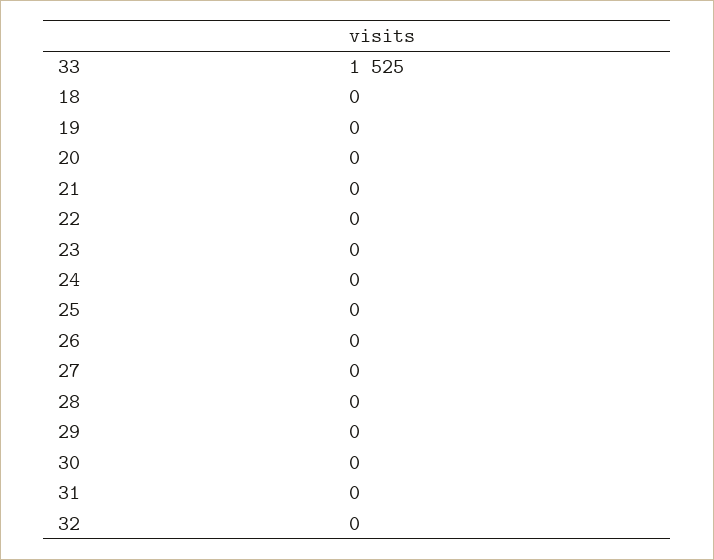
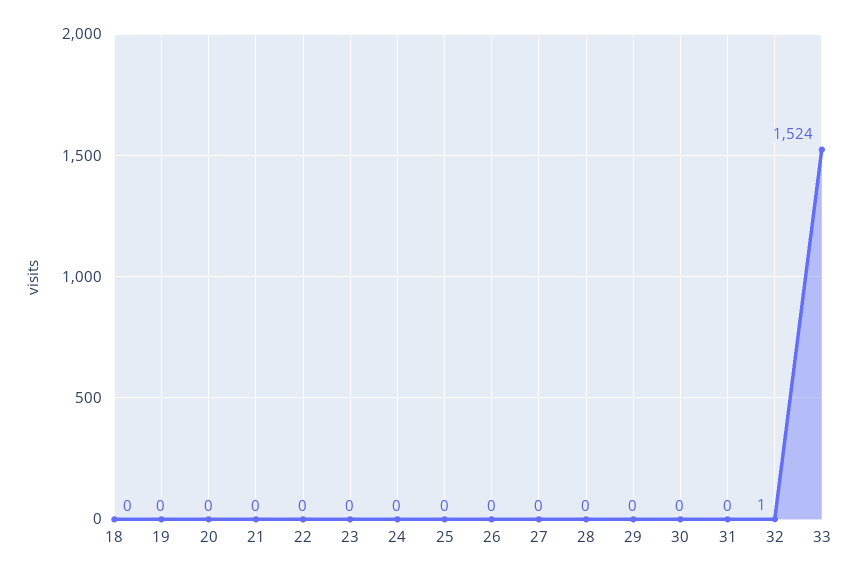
33: 1525 -> 1524
32: 0 -> 1

